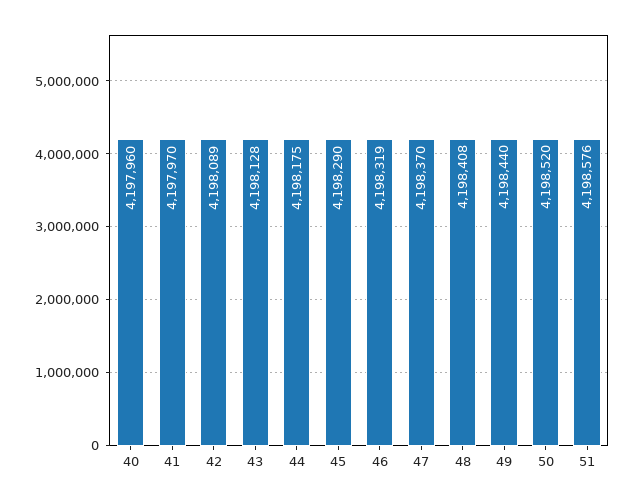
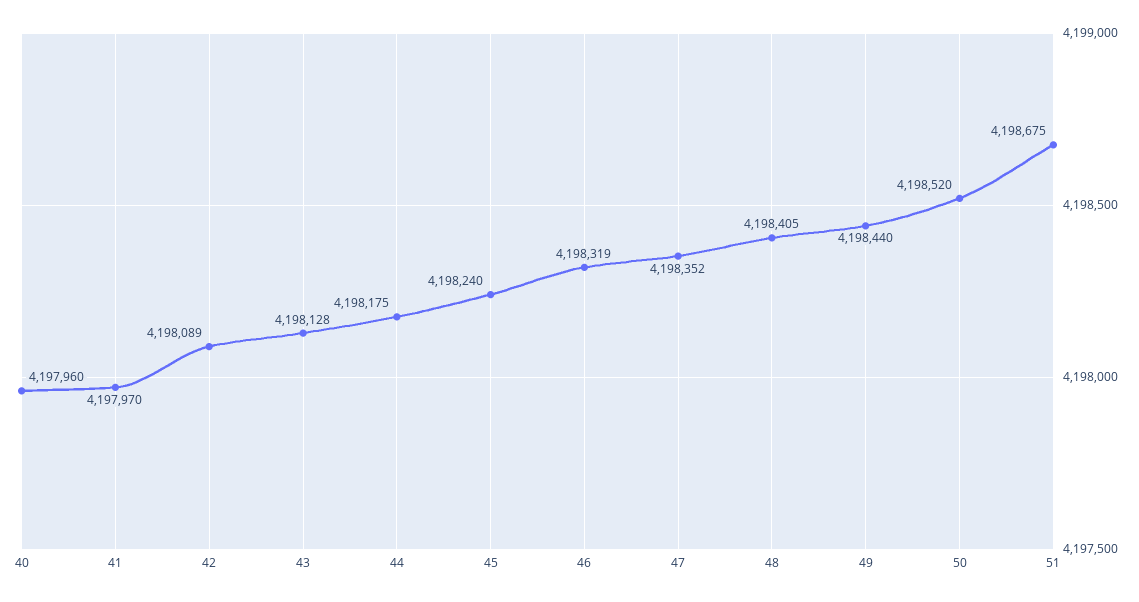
45: 4198290 -> 4198240
47: 4198370 -> 4198352
48: 4198408 -> 4198405
51: 4198576 -> 4198675

